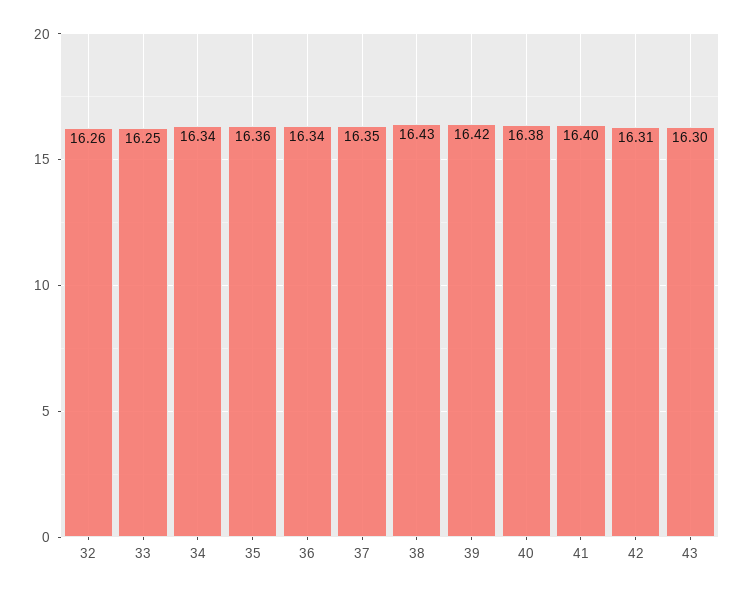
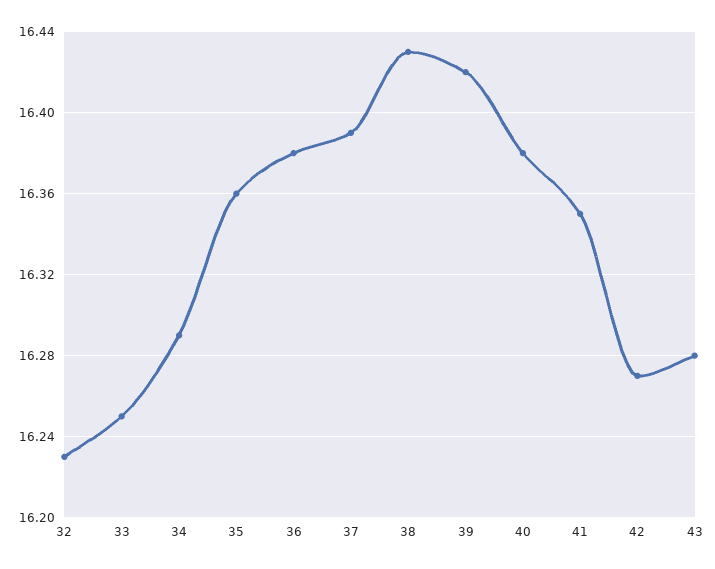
32: 16.26 -> 16.23
34: 16.34 -> 16.29
36: 16.34 -> 16.38
37: 16.35 -> 16.39
41: 16.4 -> 16.35
42: 16.31 -> 16.27
43: 16.3 -> 16.28

